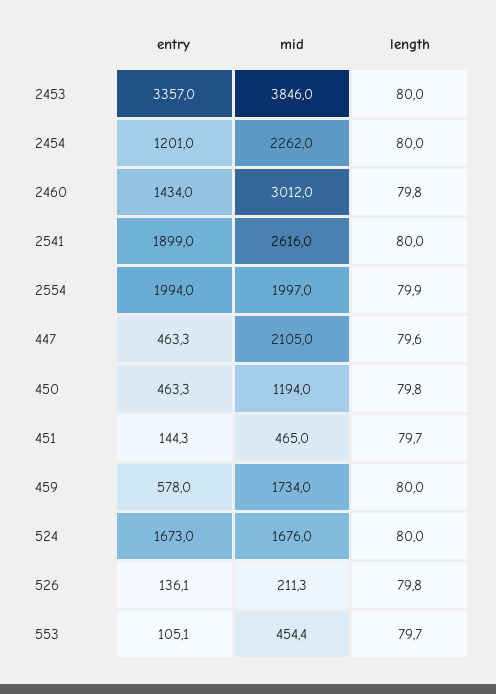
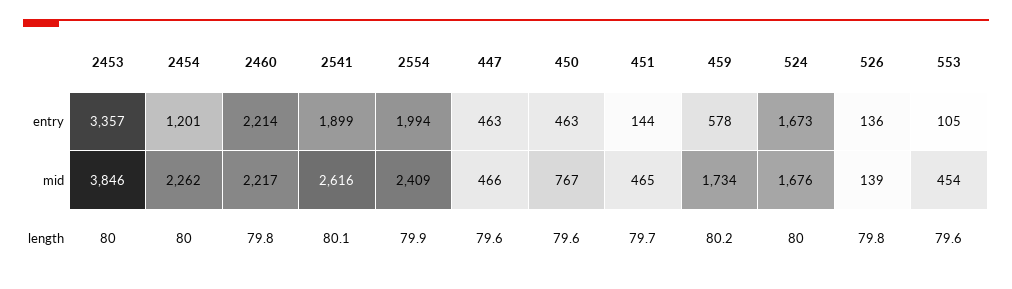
entry, 2460: 1434 -> 2214
mid, 2460: 3012 -> 2217
length, 2541: 80 -> 80.1
mid, 2554: 1997 -> 2409
mid, 447: 2105 -> 466
mid, 450: 1194 -> 767
length, 450: 79.8 -> 79.6
length, 459: 80 -> 80.2
mid, 526: 211.3 -> 139
length, 553: 79.7 -> 79.6

